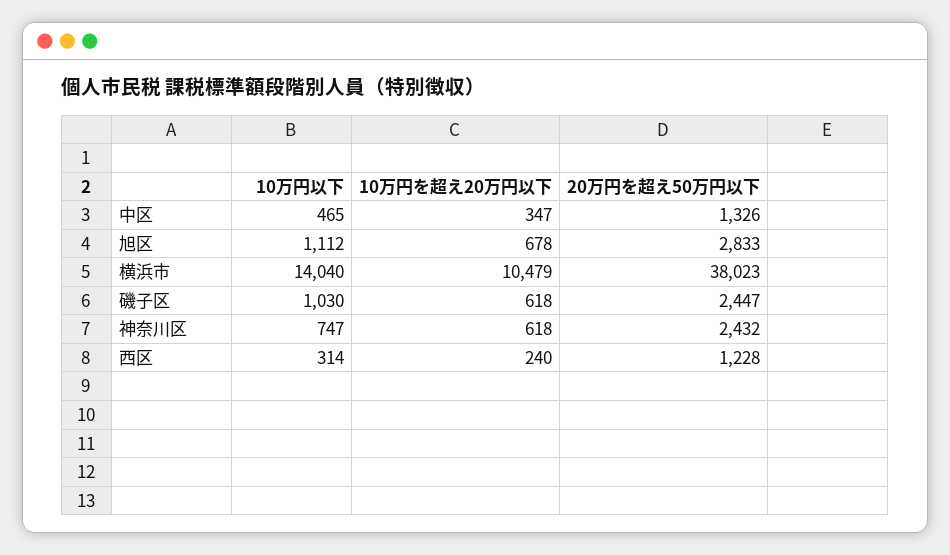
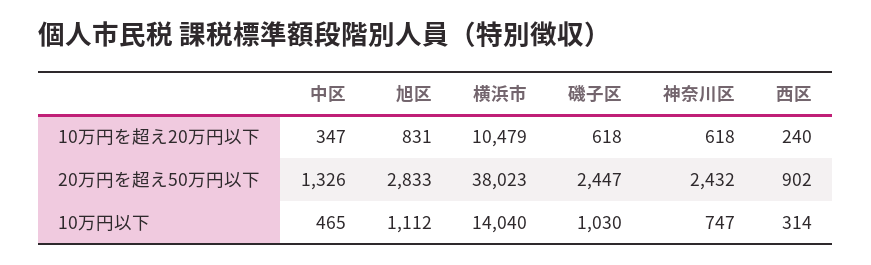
10万円を超え20万円以下, 旭区: 678 -> 831
20万円を超え50万円以下, 西区: 1228 -> 902

